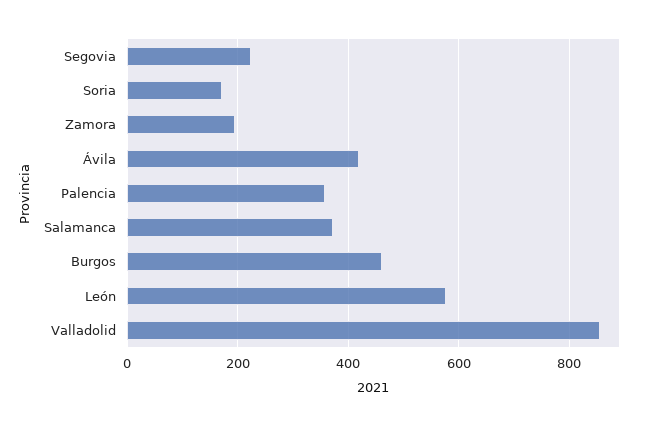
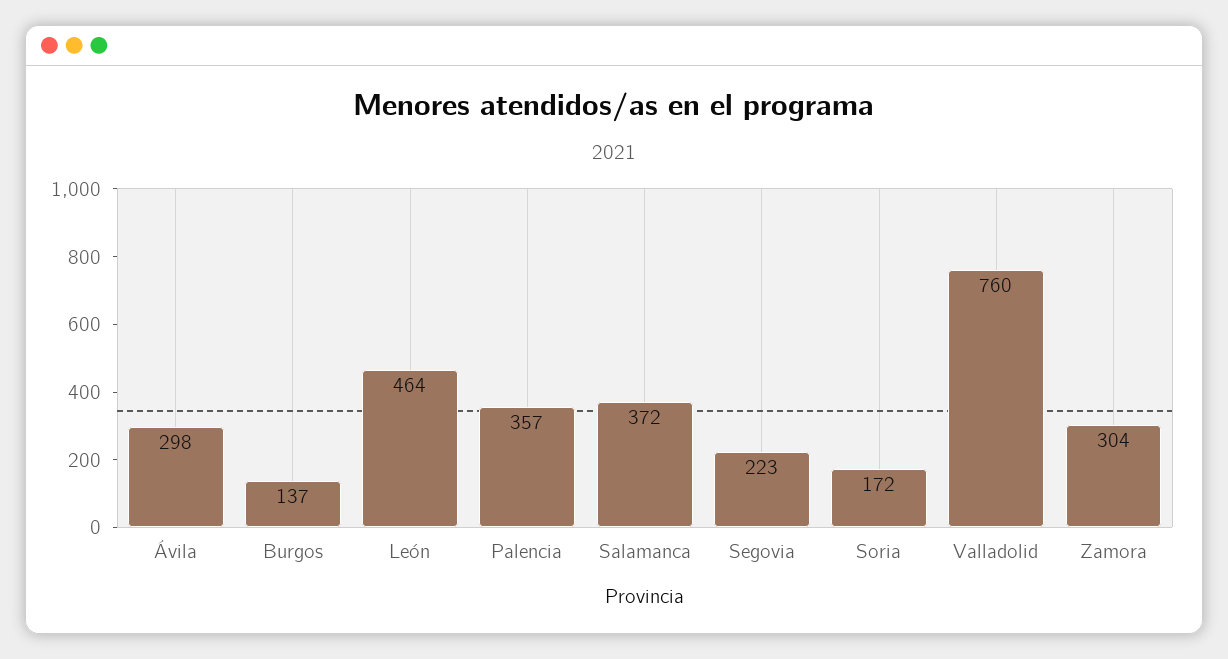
Zamora: 200 -> 304
Ávila: 420 -> 298
Burgos: 460 -> 137
León: 580 -> 464
Valladolid: 860 -> 760

